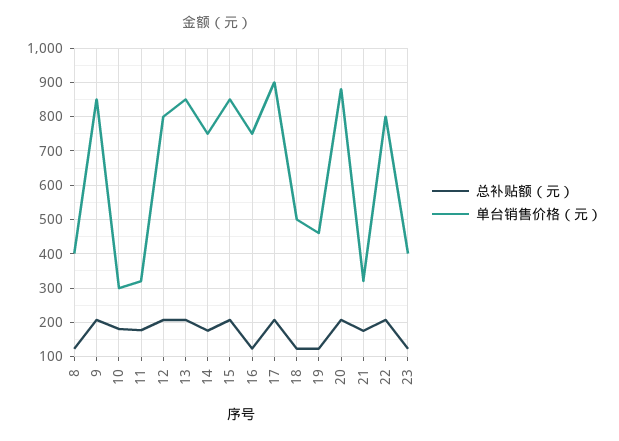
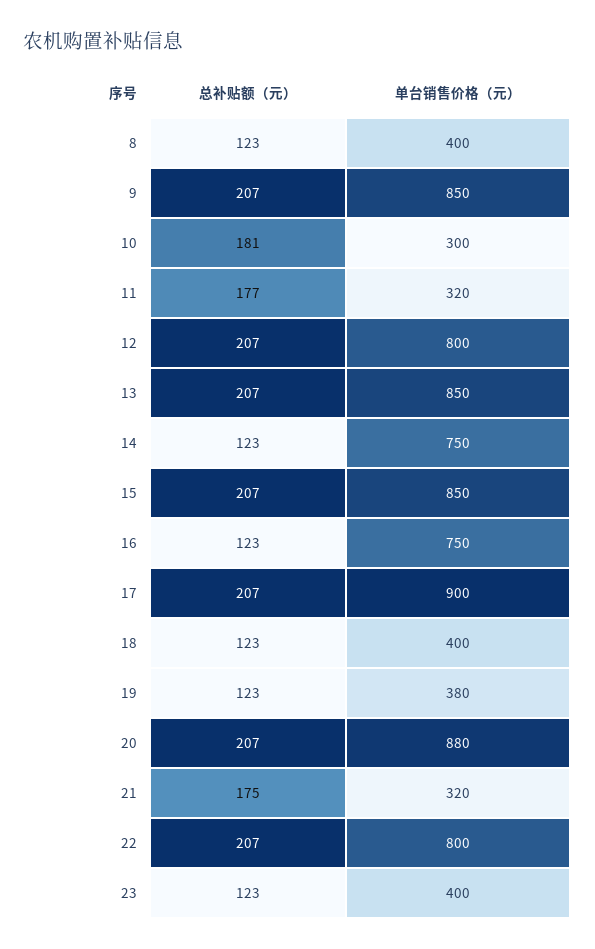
总补贴额（元）, 14: 180 -> 123
单台销售价格（元）, 18: 500 -> 400
单台销售价格（元）, 19: 460 -> 380

